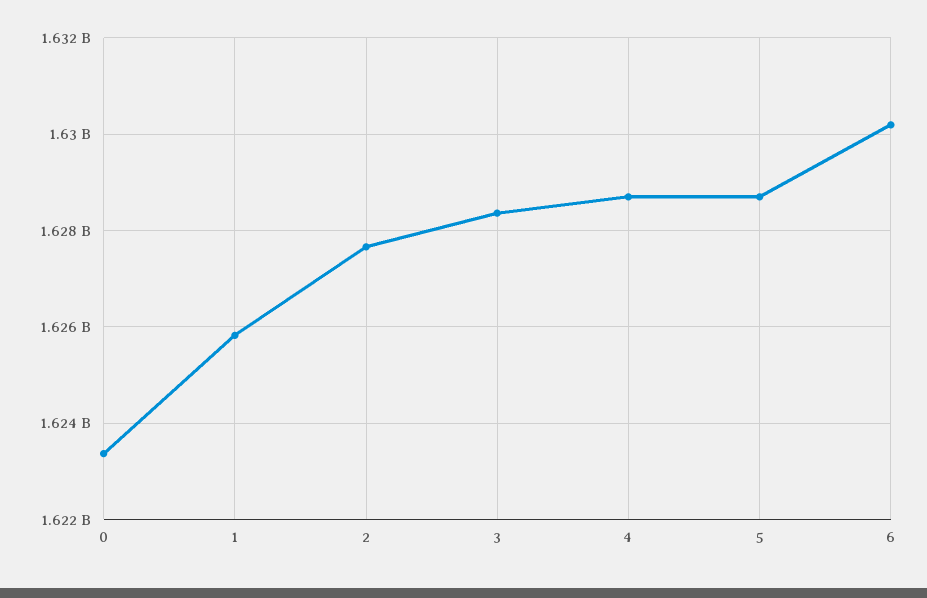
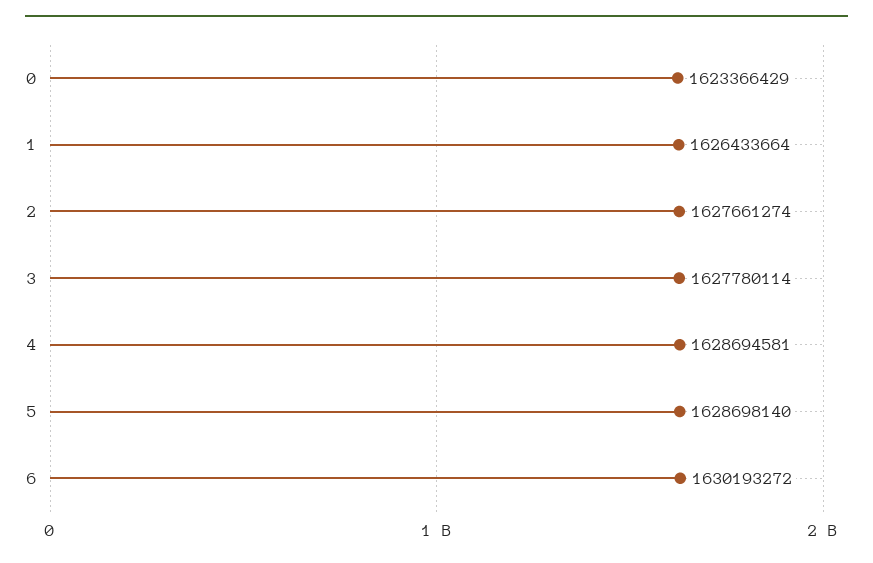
1: 1625800000 -> 1626433664
3: 1628400000 -> 1627780114

